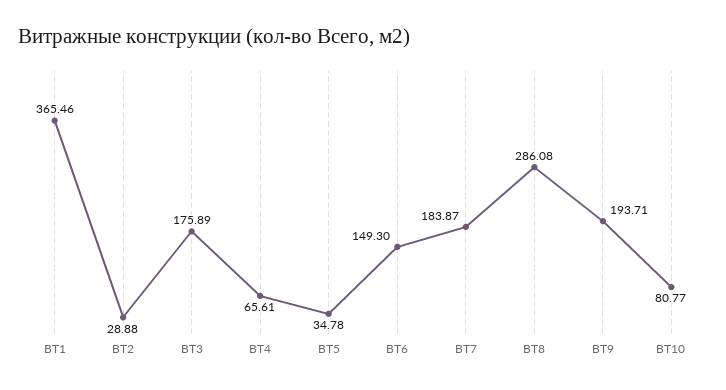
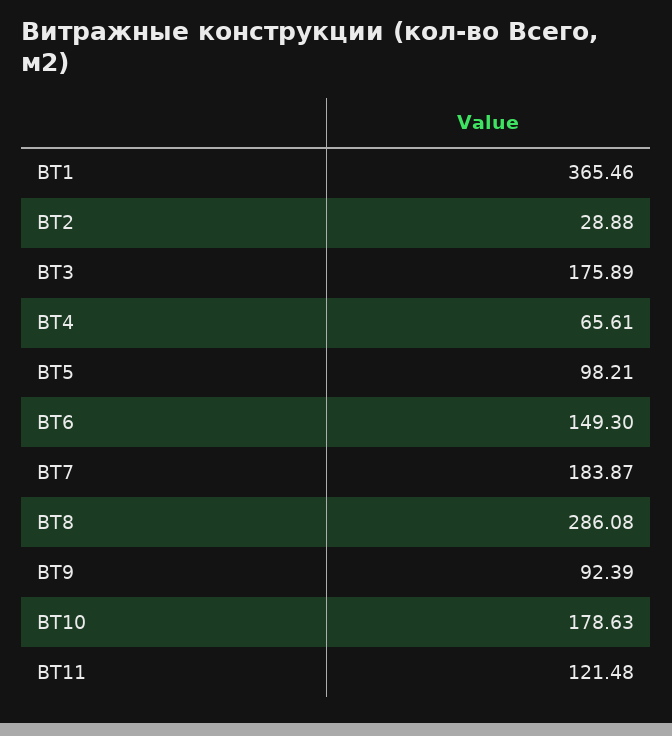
ВТ5: 34.78 -> 98.21
ВТ9: 193.71 -> 92.39
ВТ10: 80.77 -> 178.63
ВТ11: none -> 121.48

